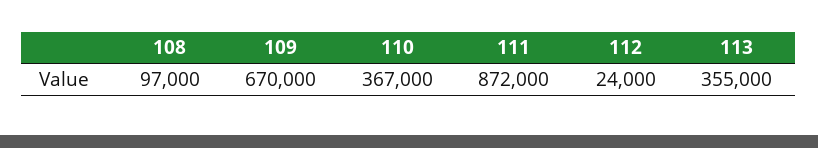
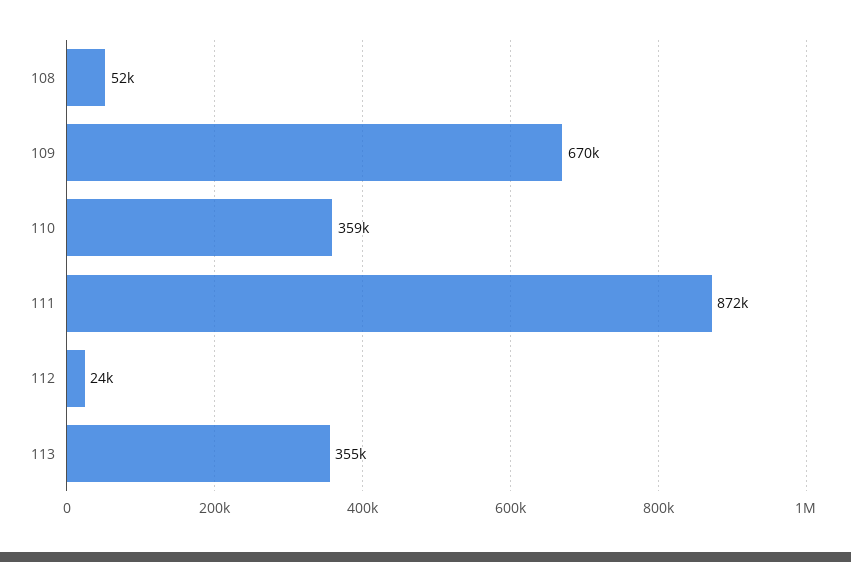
108: 97000 -> 52000
110: 367000 -> 359000

